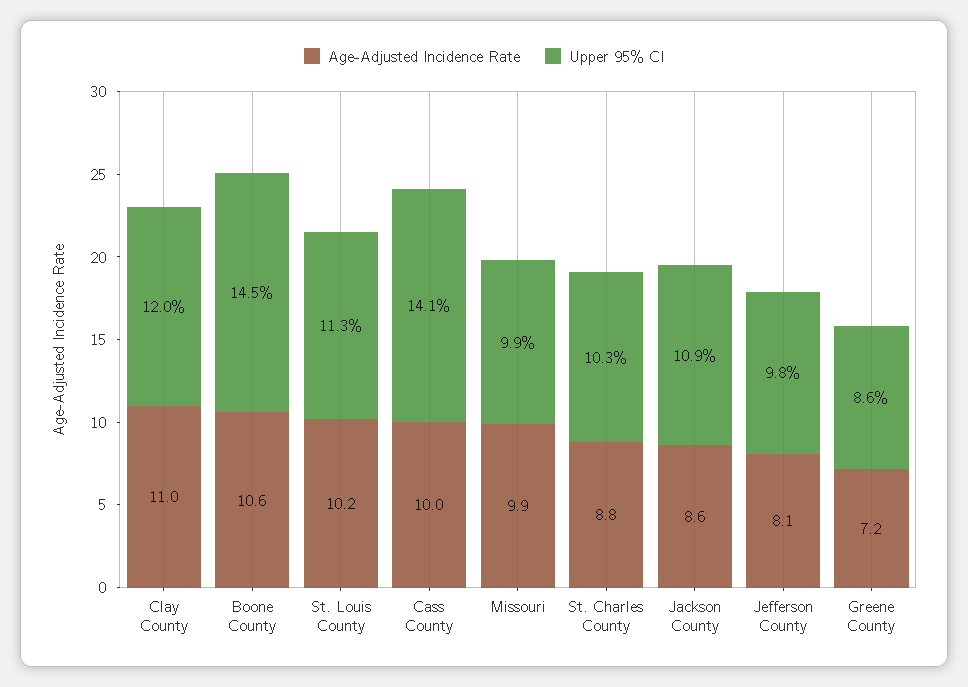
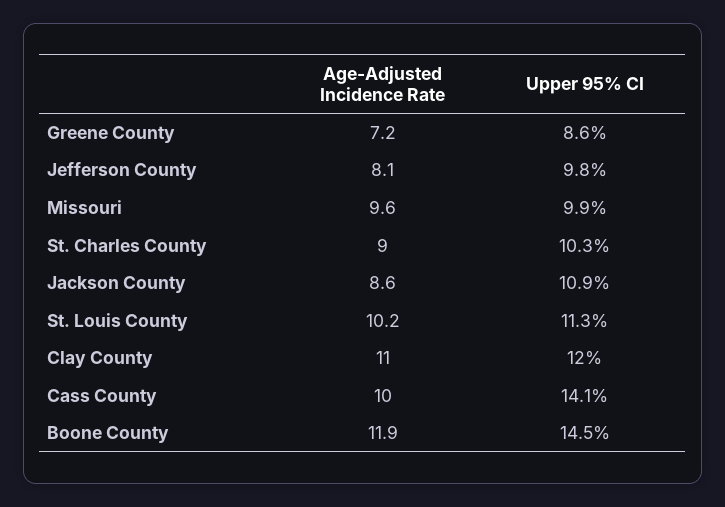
Age-Adjusted Incidence Rate, Boone County: 10.6 -> 11.9
Age-Adjusted Incidence Rate, Missouri: 9.9 -> 9.6
Age-Adjusted Incidence Rate, St. Charles County: 8.8 -> 9

